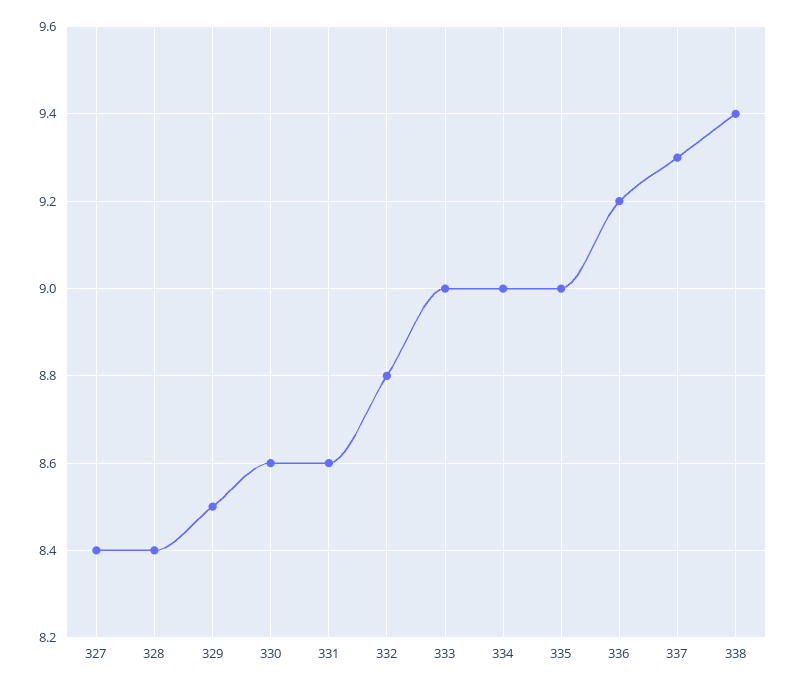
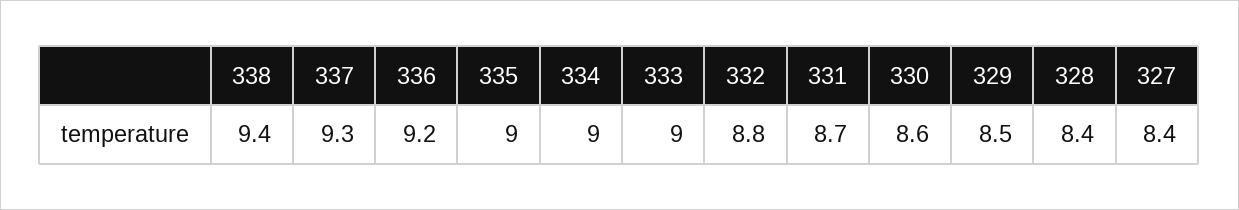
331: 8.6 -> 8.7

